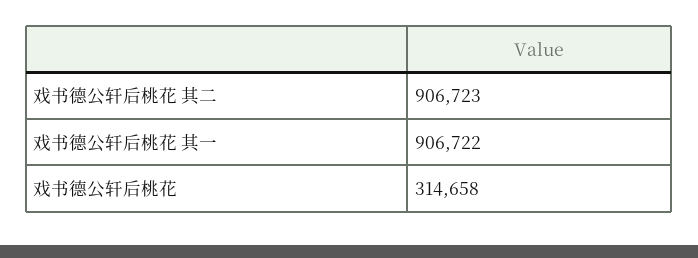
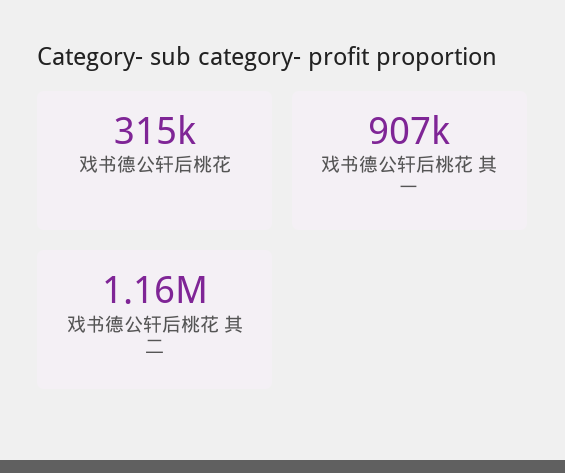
戏书德公轩后桃花 其二: 906723 -> 1160000

